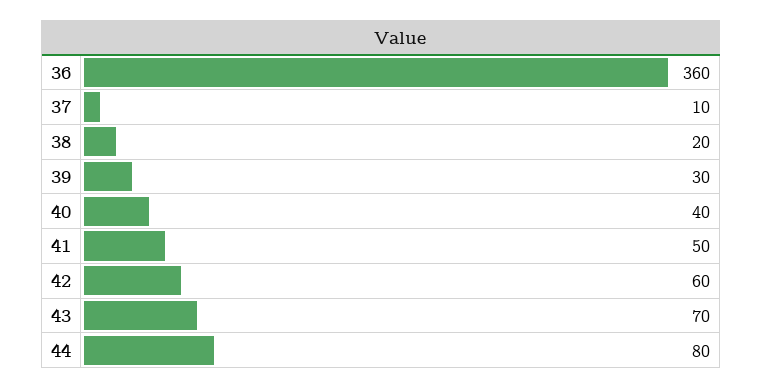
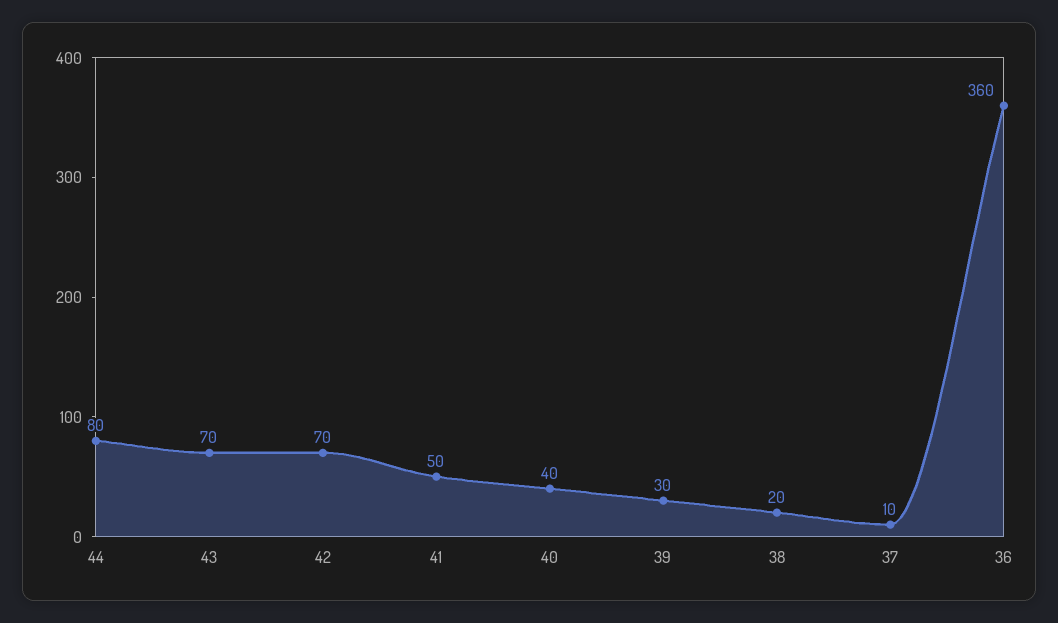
42: 60 -> 70

